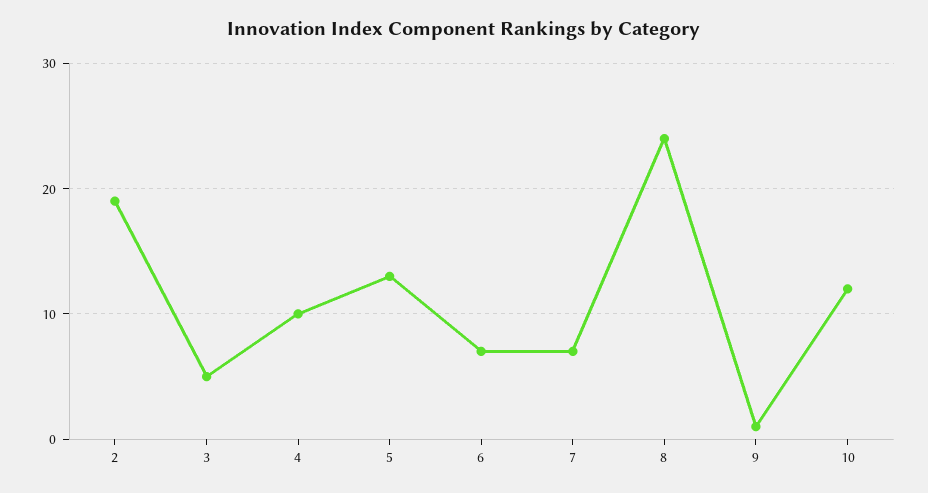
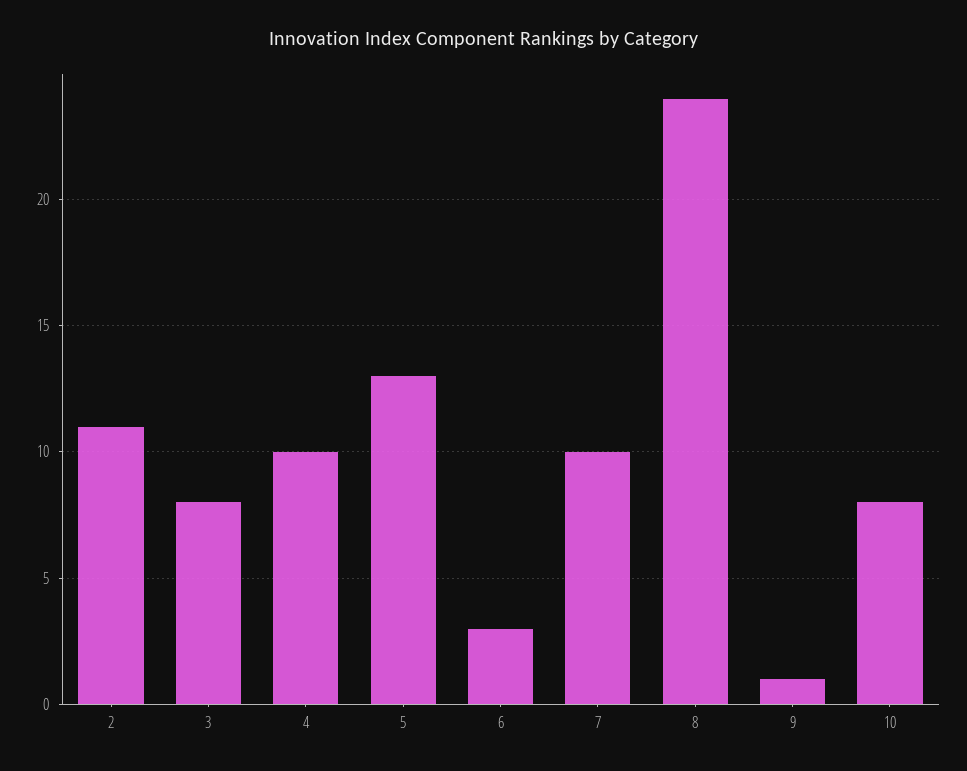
2: 19 -> 11
3: 5 -> 8
6: 7 -> 3
7: 7 -> 10
10: 12 -> 8

